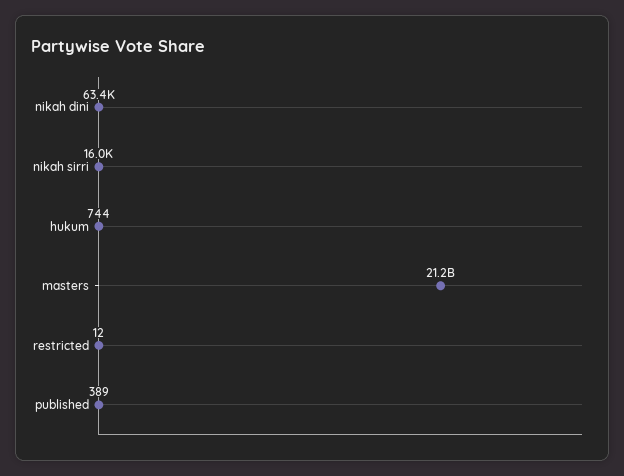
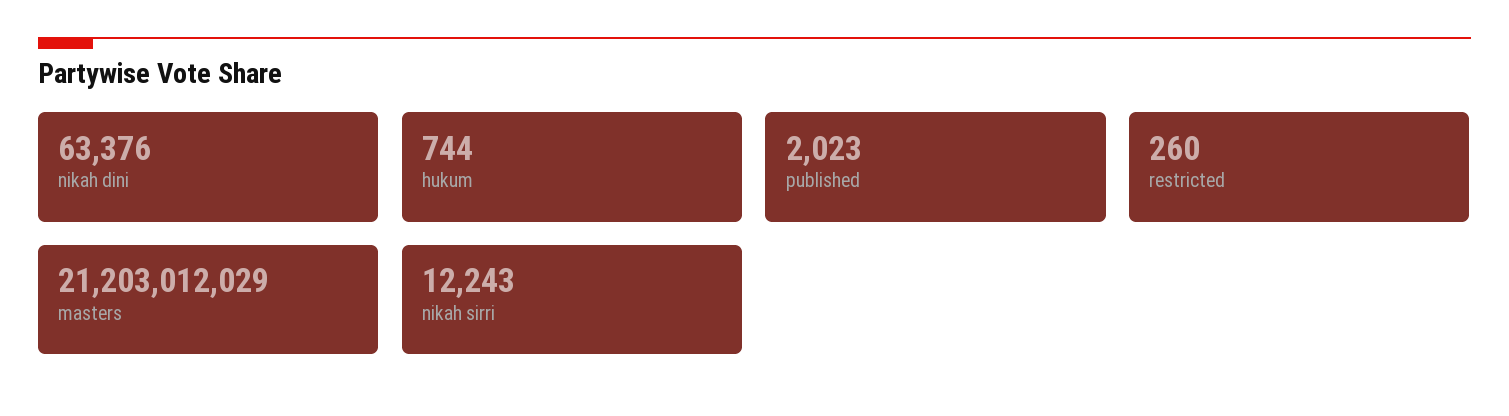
nikah sirri: 16000 -> 12243
restricted: 12 -> 260
published: 389 -> 2023

